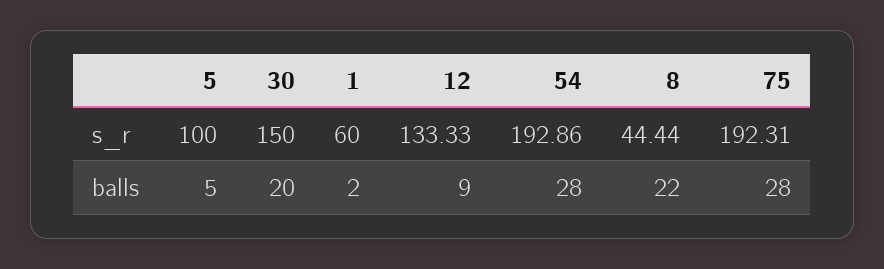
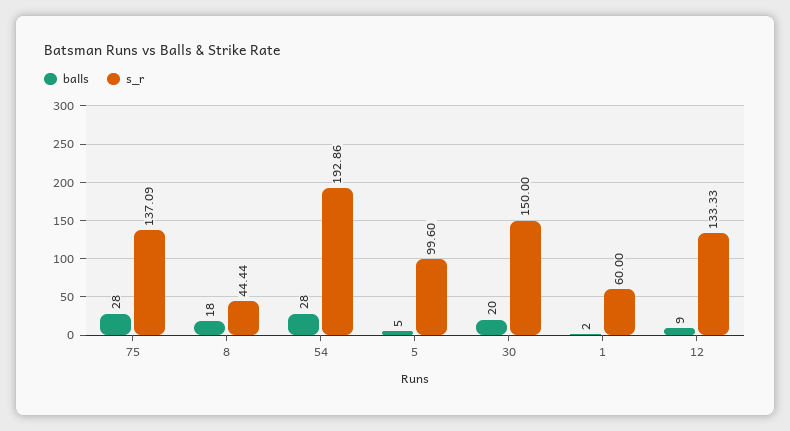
s_r, 5: 100 -> 99.6
s_r, 75: 192.31 -> 137.09
balls, 8: 22 -> 18

